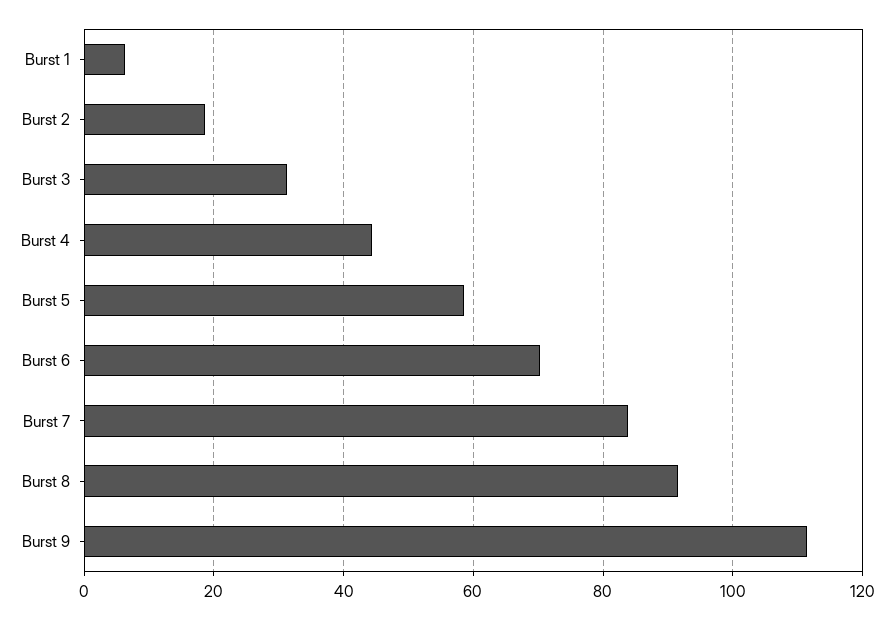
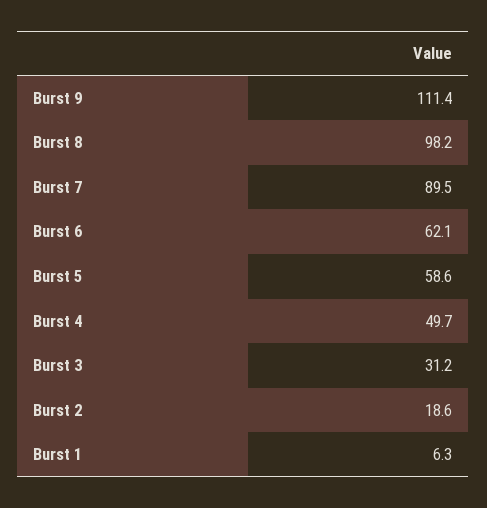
Burst 4: 44 -> 49.7
Burst 6: 70 -> 62.1
Burst 7: 84 -> 89.5
Burst 8: 92 -> 98.2

